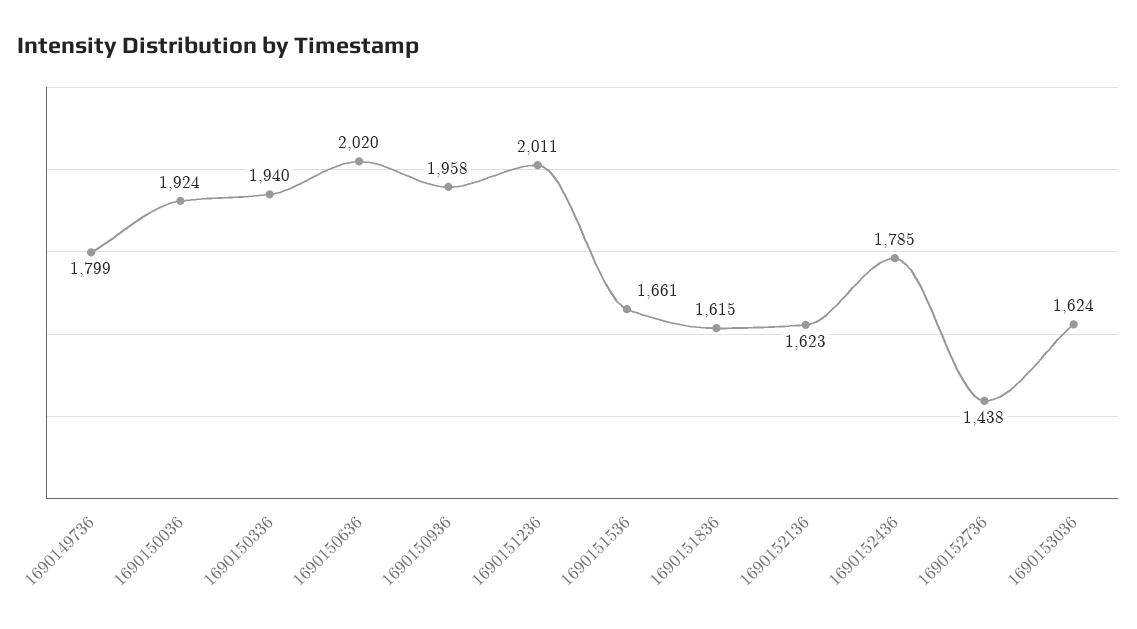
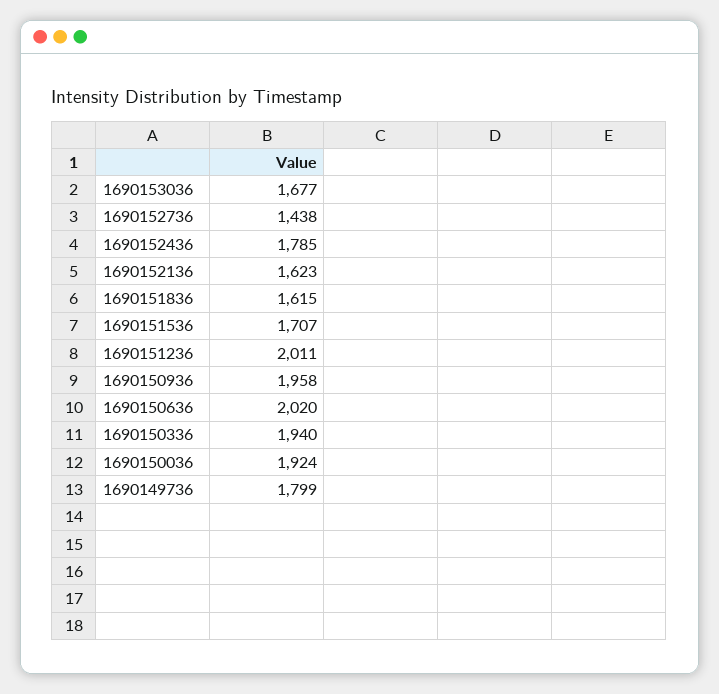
1690151536: 1661 -> 1707
1690153036: 1624 -> 1677

